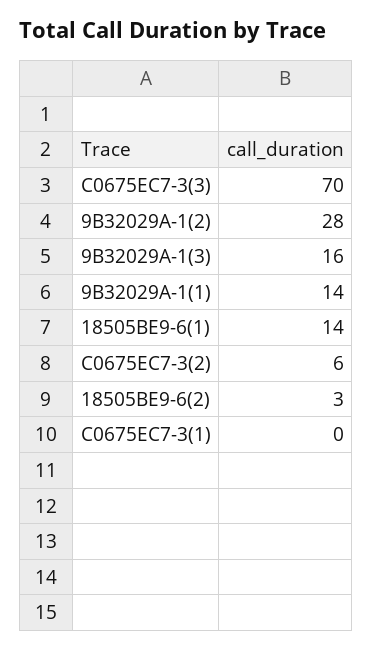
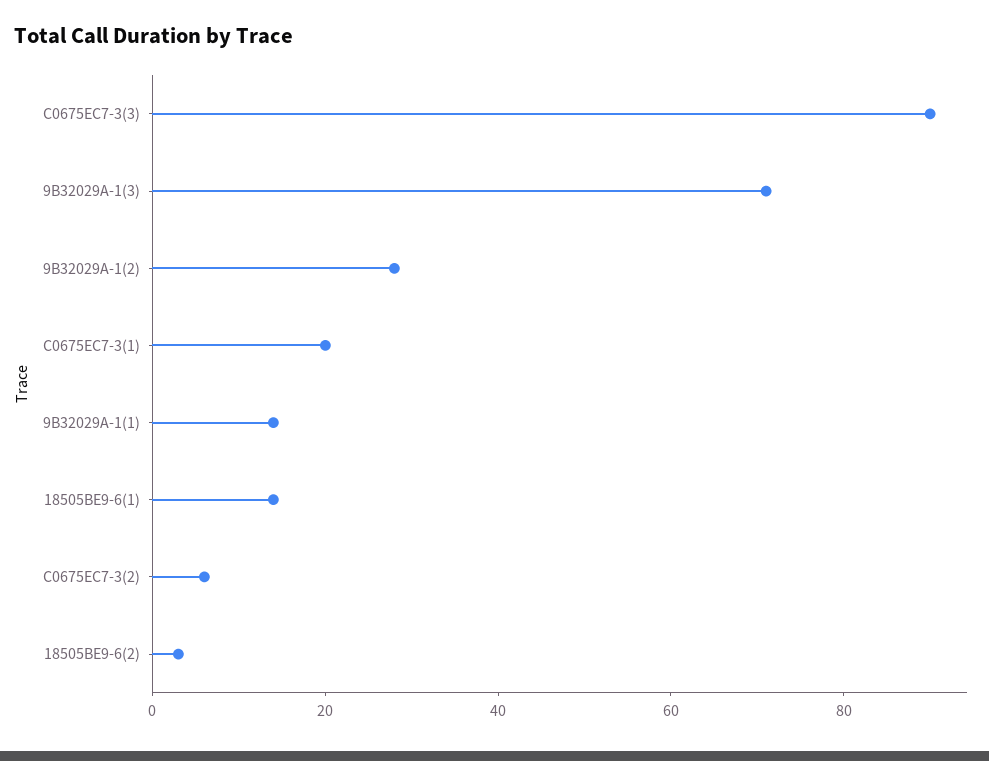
C0675EC7-3(3): 70 -> 90
9B32029A-1(3): 16 -> 70
C0675EC7-3(1): 0 -> 20

